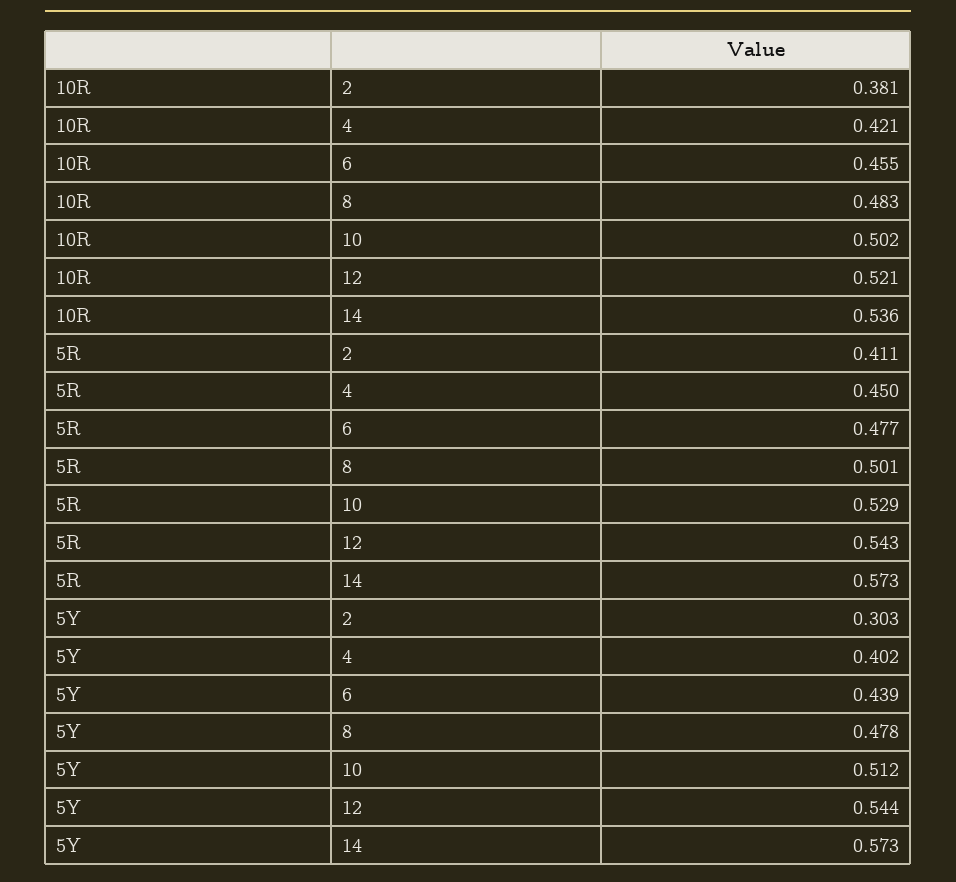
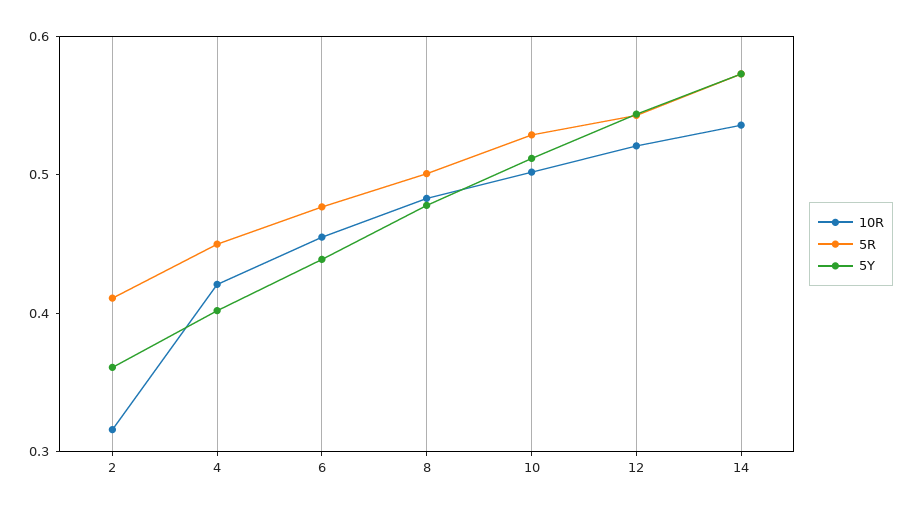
10R, 2: 0.381 -> 0.32
5Y, 2: 0.303 -> 0.36

